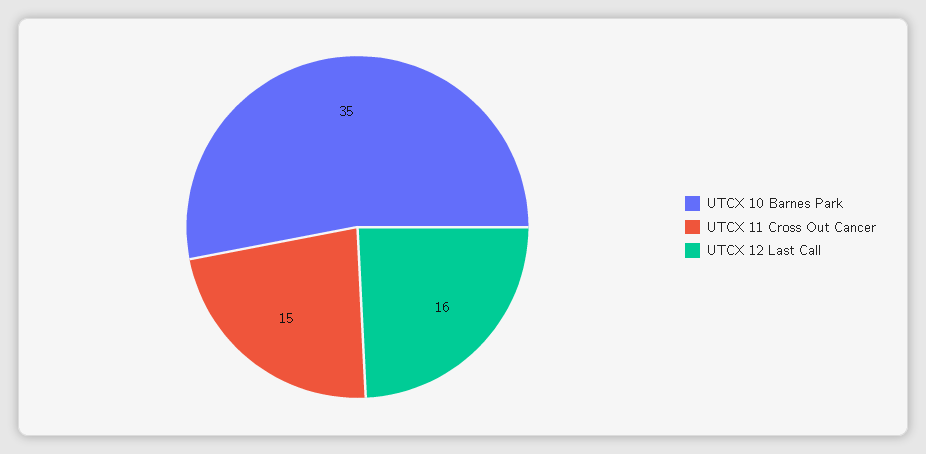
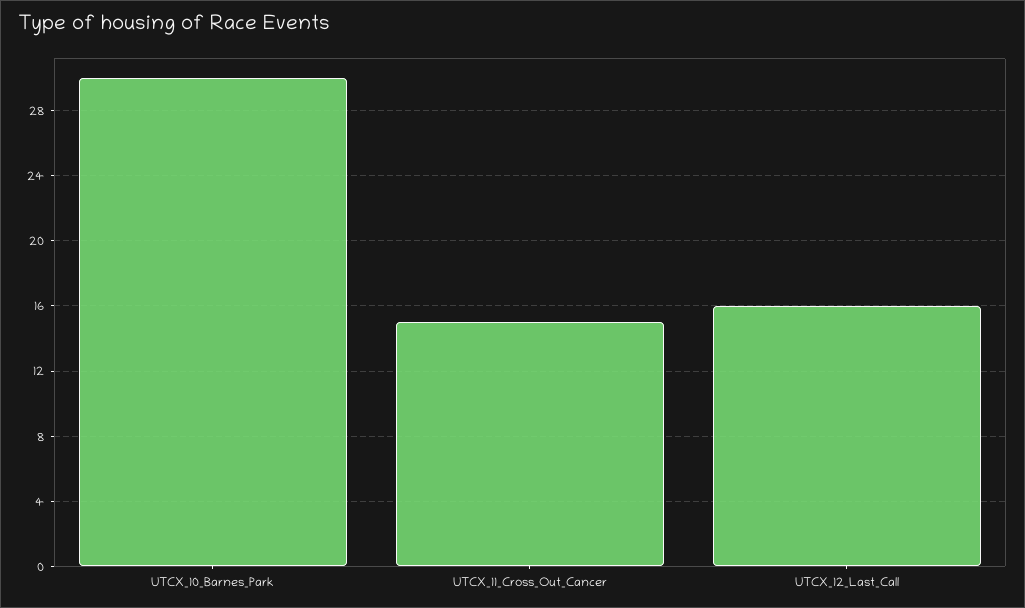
UTCX 10 Barnes Park: 35 -> 30

